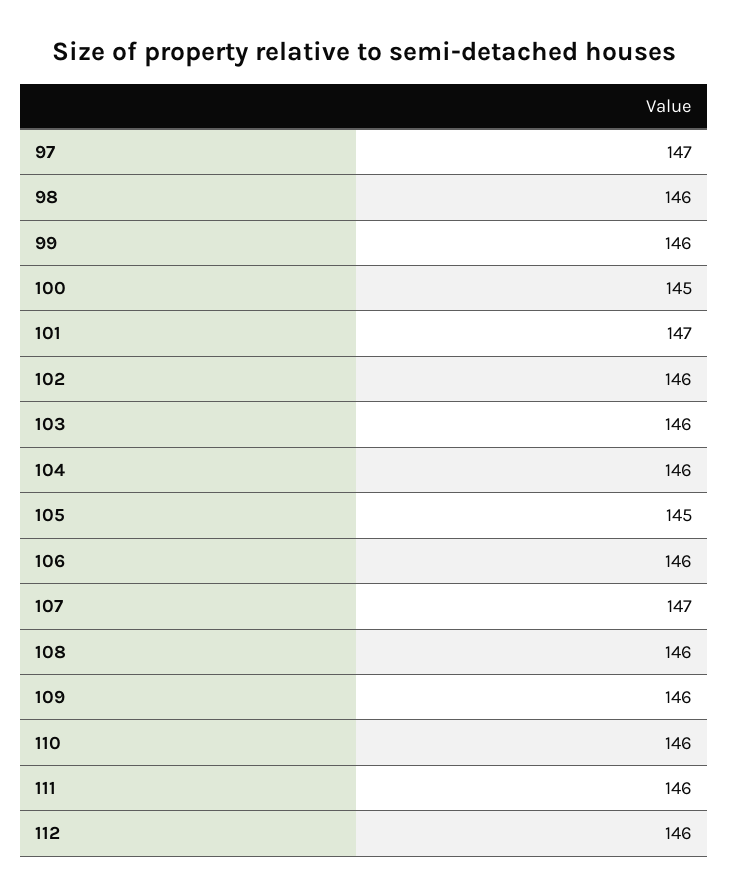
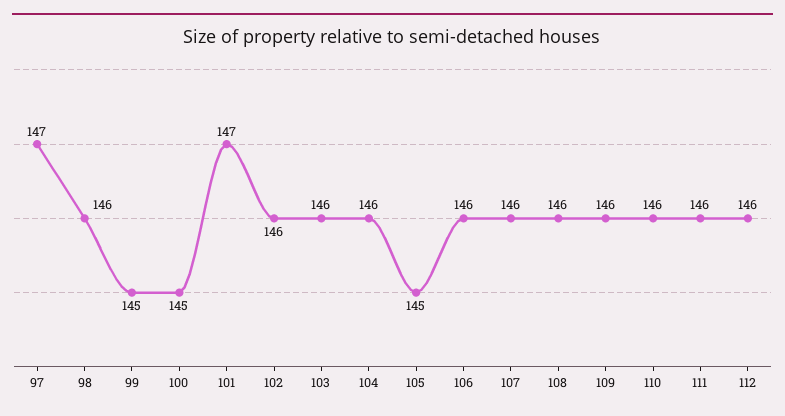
99: 146 -> 145
107: 147 -> 146

